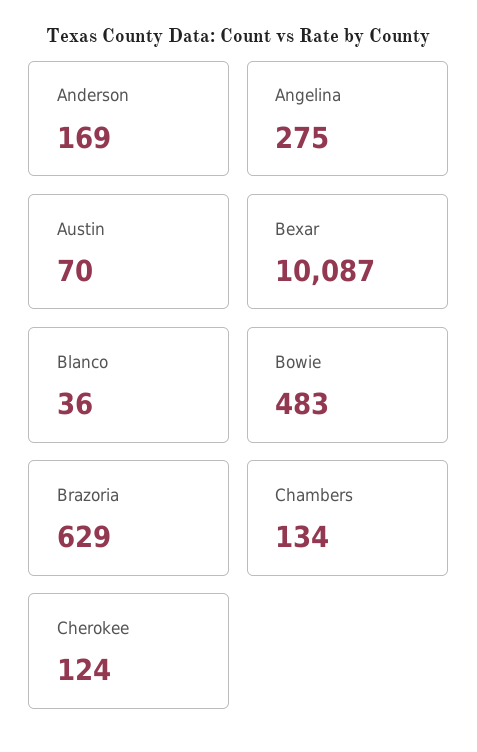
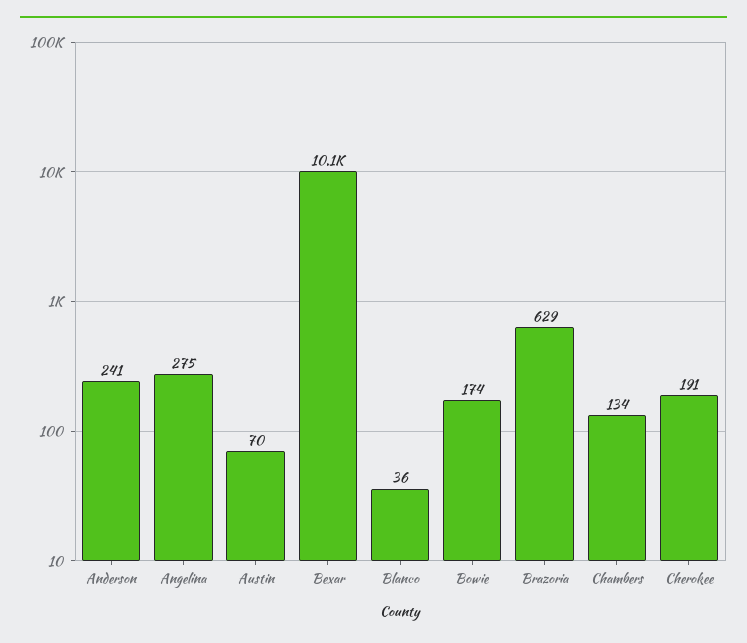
Anderson: 169 -> 241
Bowie: 483 -> 174
Cherokee: 124 -> 191

